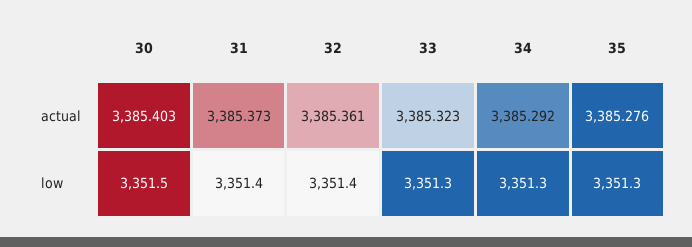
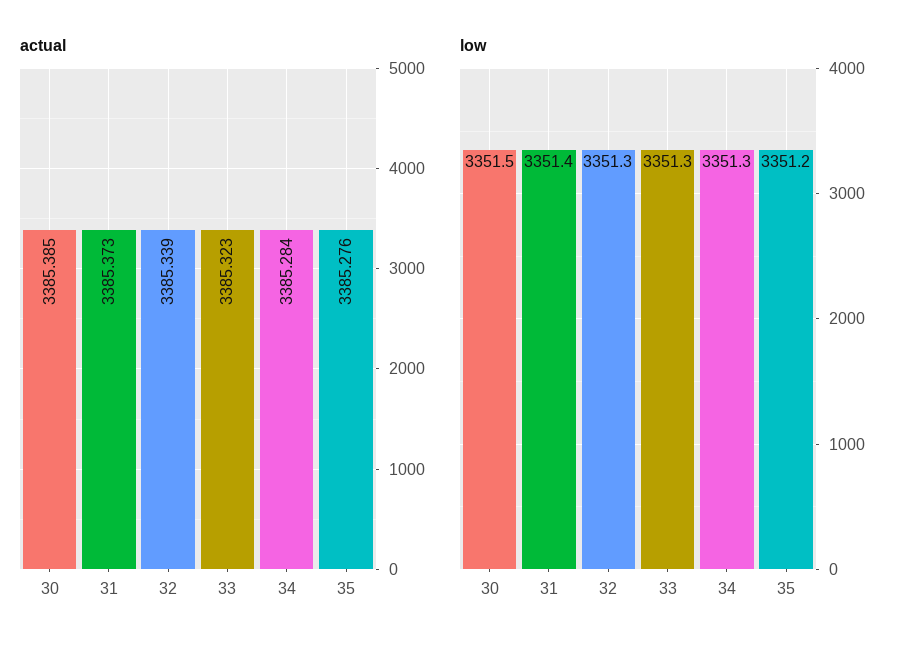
actual, 30: 3385.403 -> 3385.385
actual, 32: 3385.361 -> 3385.339
actual, 34: 3385.292 -> 3385.284
low, 32: 3351.4 -> 3351.3
low, 35: 3351.3 -> 3351.2

